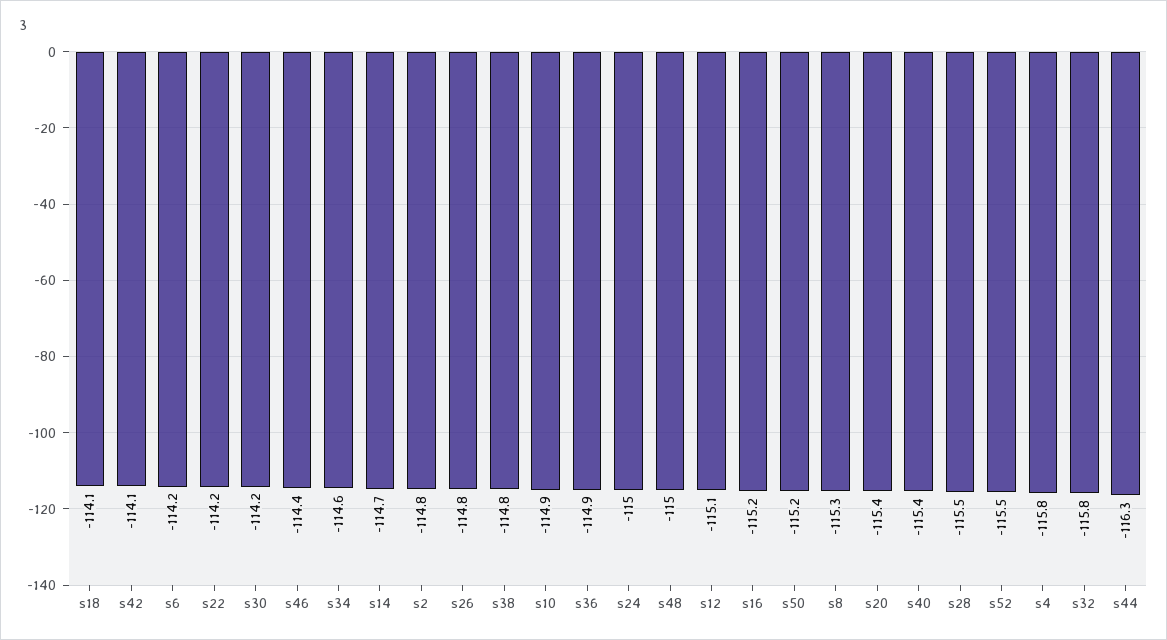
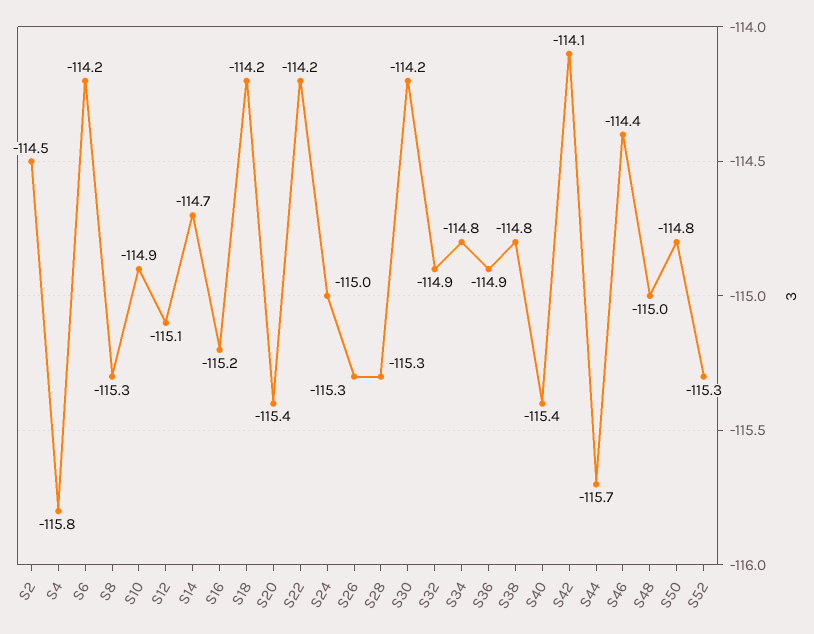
s18: -114.1 -> -114.2
s34: -114.6 -> -114.8
s2: -114.8 -> -114.5
s26: -114.8 -> -115.3
s50: -115.2 -> -114.8
s28: -115.5 -> -115.3
s52: -115.5 -> -115.3
s32: -115.8 -> -114.9
s44: -116.3 -> -115.7

